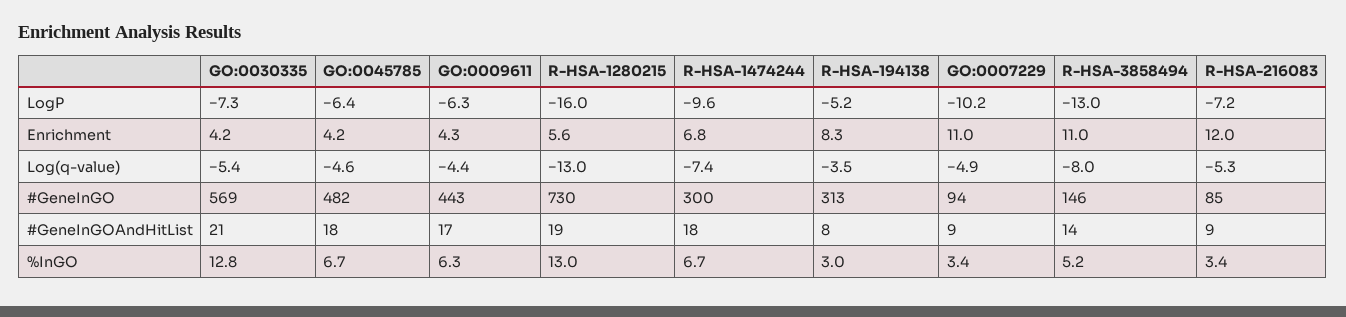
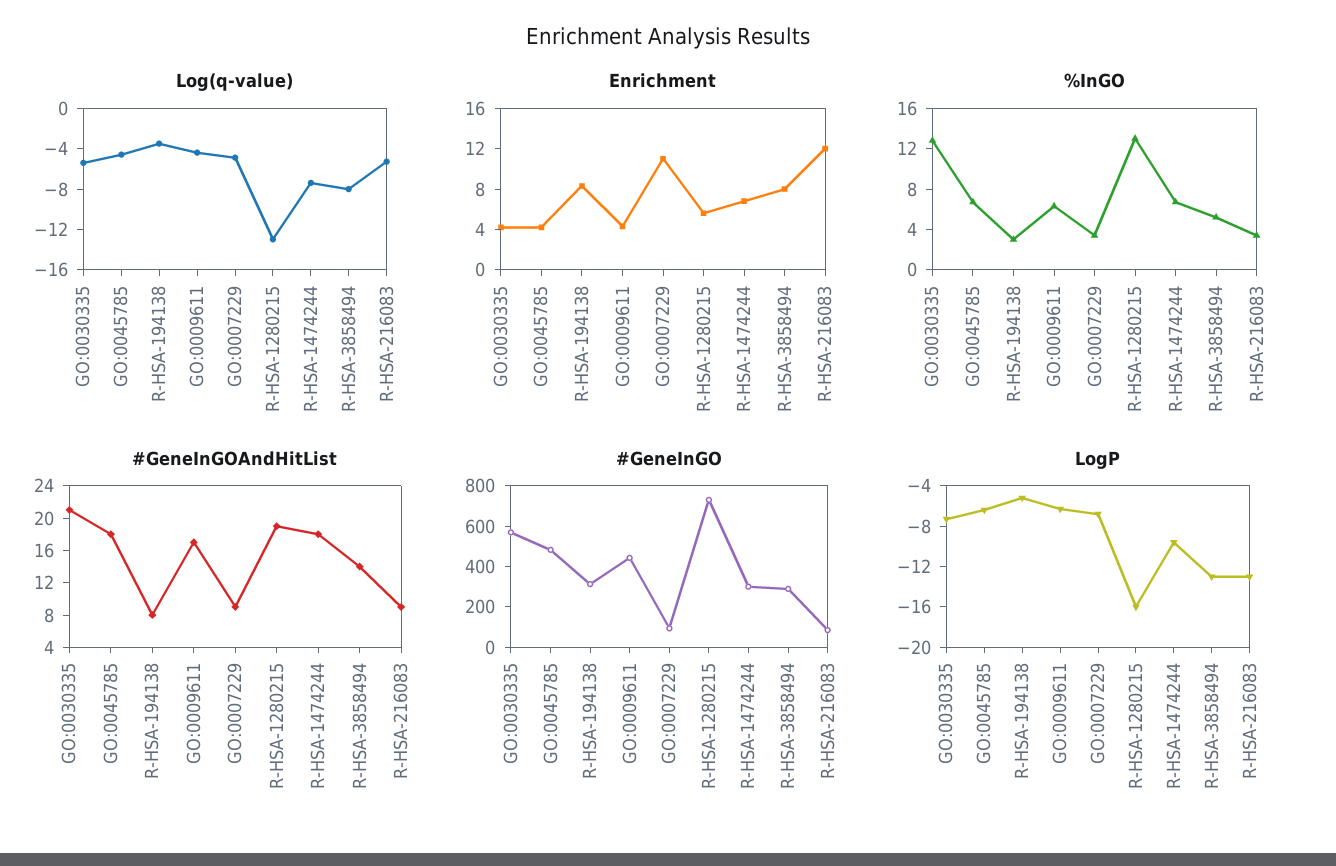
LogP, GO:0007229: -10.2 -> -7
LogP, R-HSA-216083: -7.2 -> -13
Enrichment, R-HSA-3858494: 11 -> 8
#GeneInGO, R-HSA-3858494: 146 -> 300

